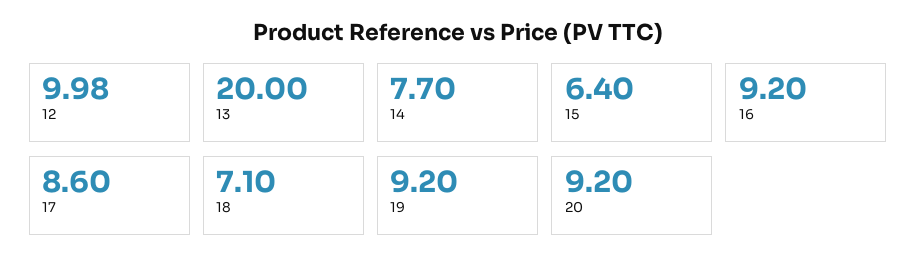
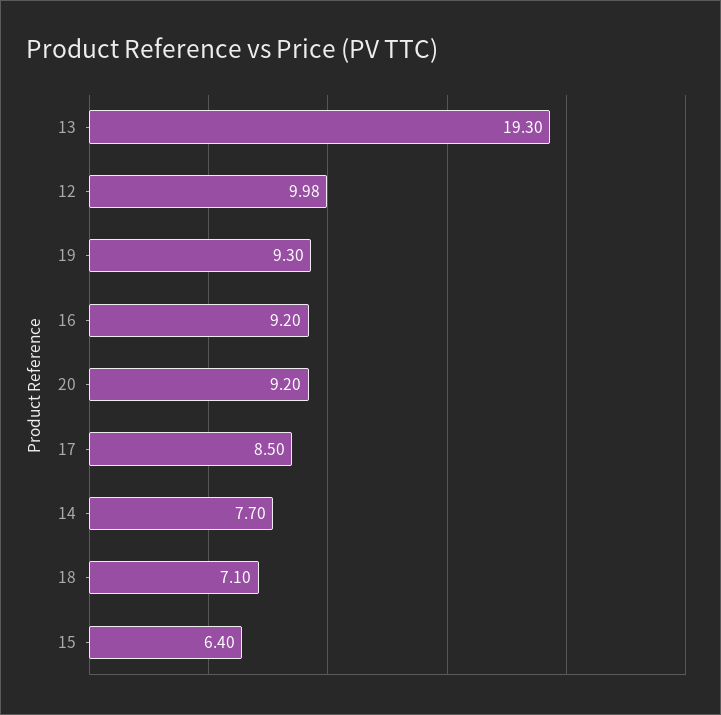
13: 20 -> 19.3
17: 8.6 -> 8.5
19: 9.2 -> 9.3

